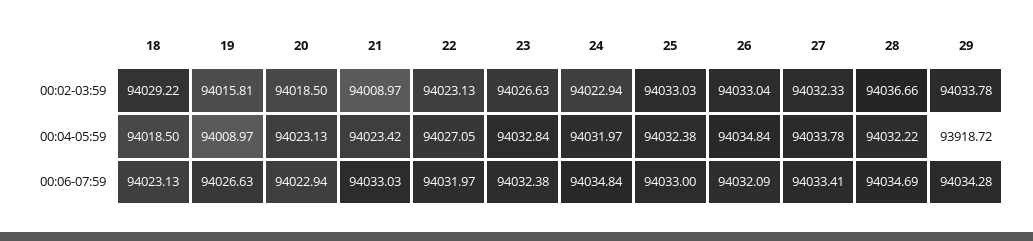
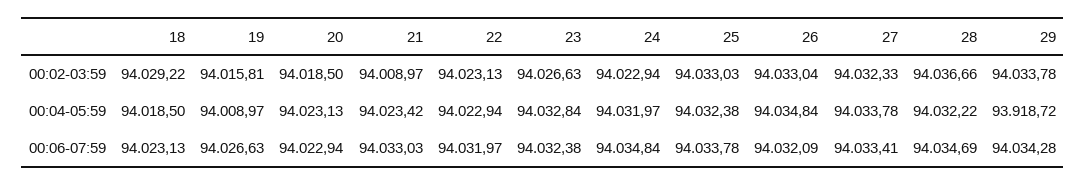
22, 00:04-05:59: 94027.05 -> 94022.94
25, 00:06-07:59: 94033 -> 94033.78

